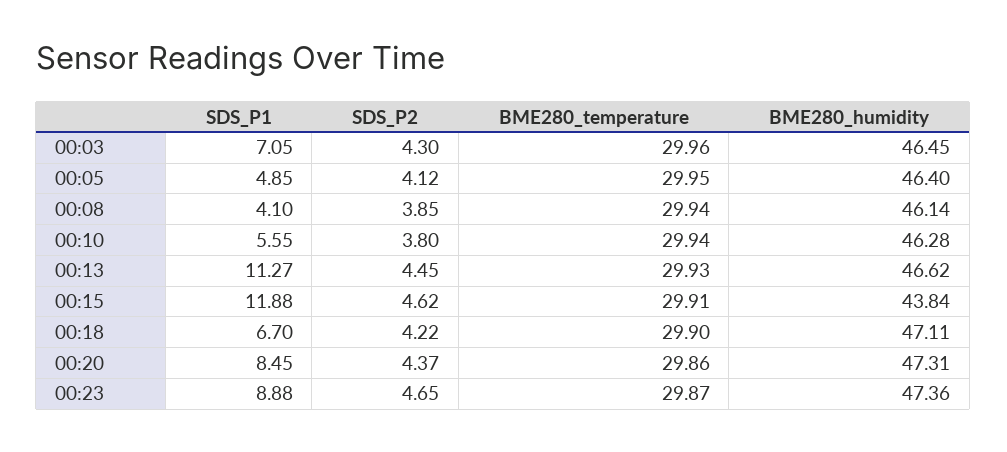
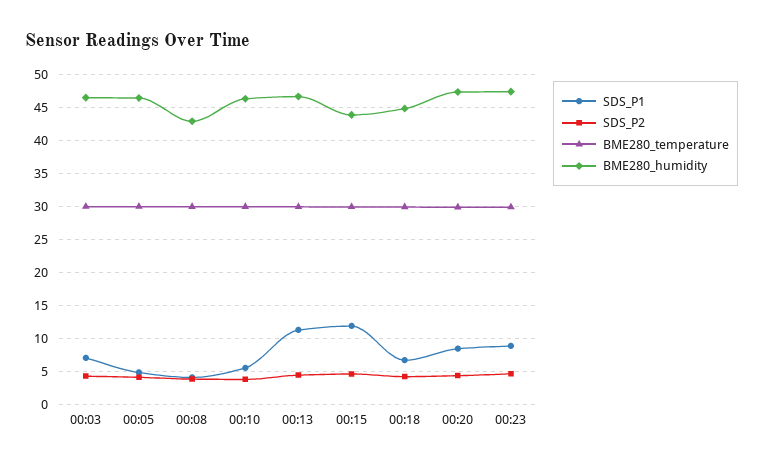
BME280_humidity, 00:08: 46.14 -> 43
BME280_humidity, 00:18: 47.11 -> 45

